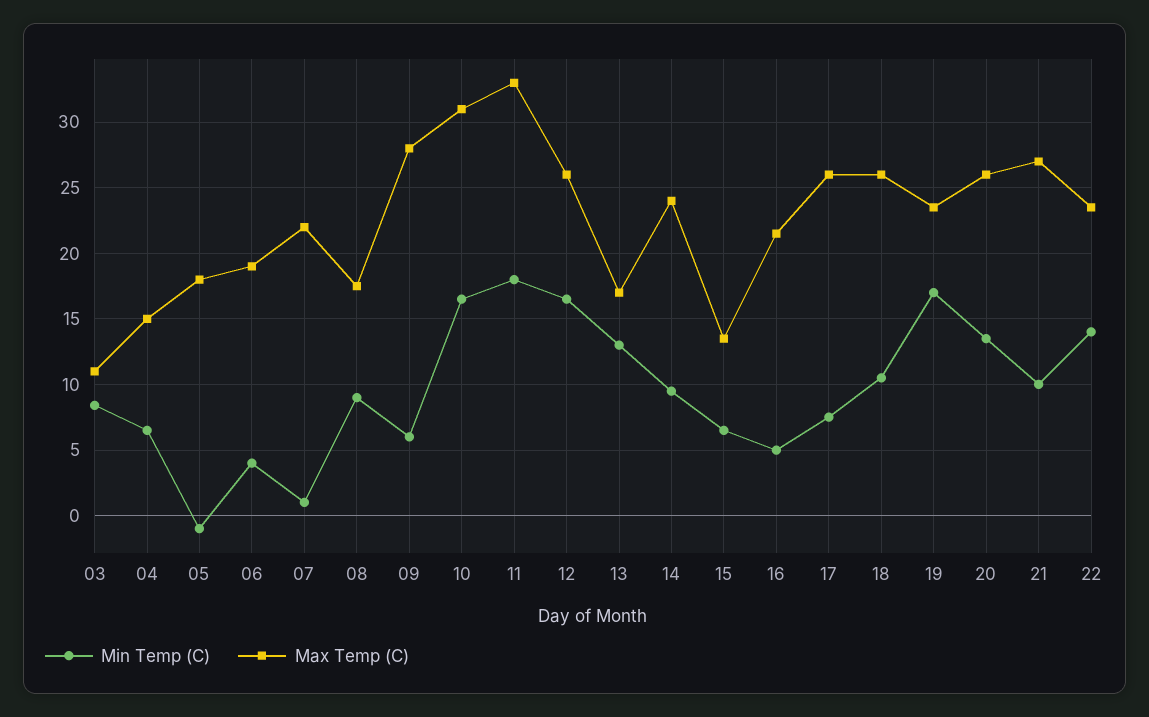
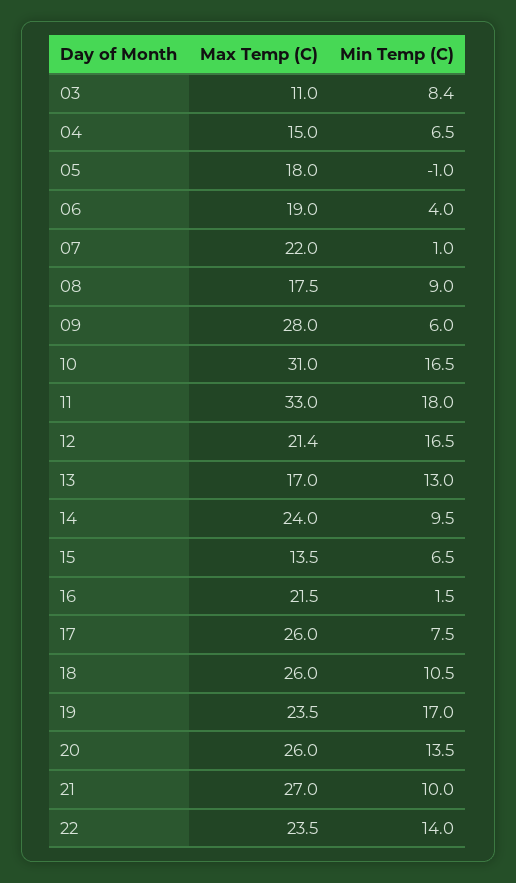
Max Temp (C), 12: 26 -> 21.4
Min Temp (C), 16: 5 -> 1.5

